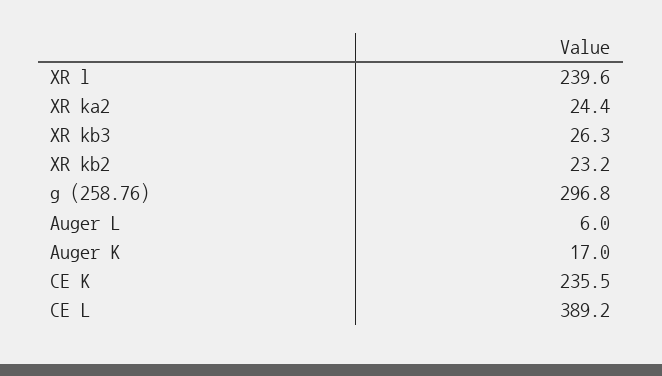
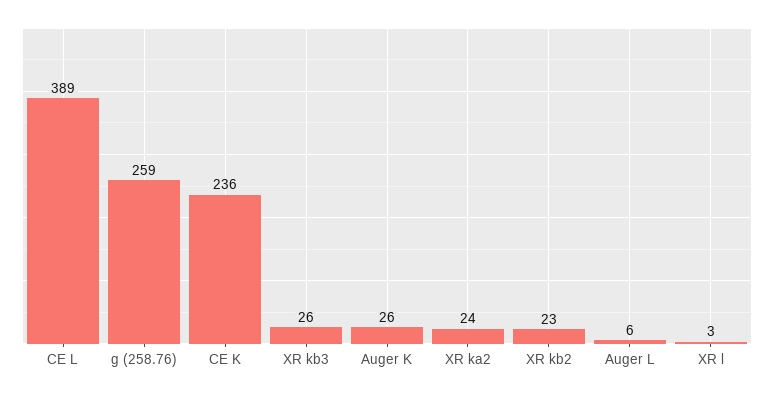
XR l: 239.6 -> 3
g (258.76): 296.8 -> 259
Auger K: 17 -> 26

